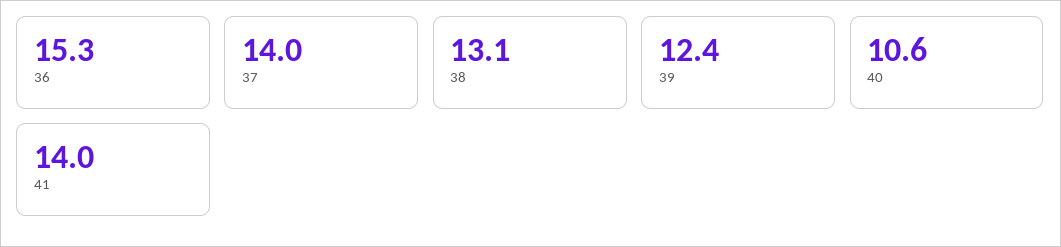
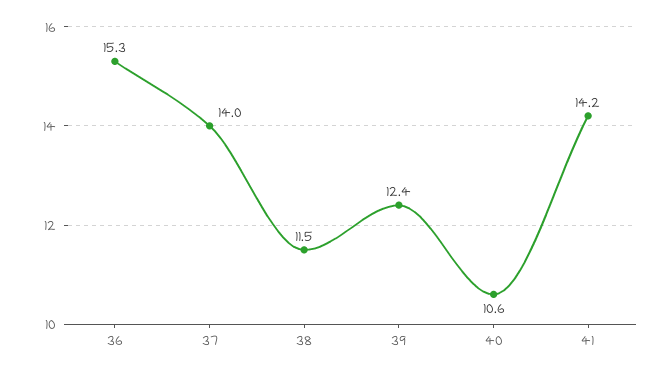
38: 13.1 -> 11.5
41: 14 -> 14.2

